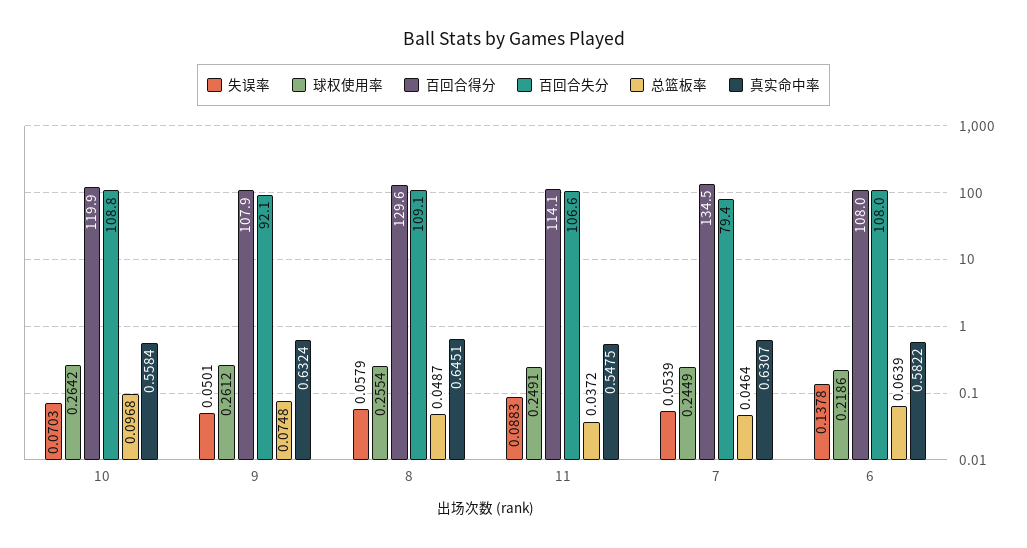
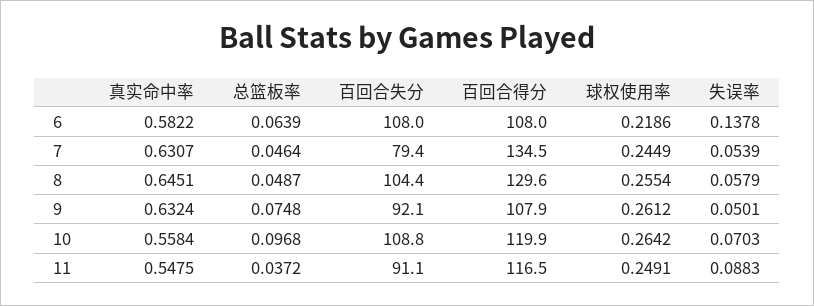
百回合失分, 8: 109.1 -> 104.4
百回合得分, 11: 114.1 -> 116.5
百回合失分, 11: 106.6 -> 91.1

